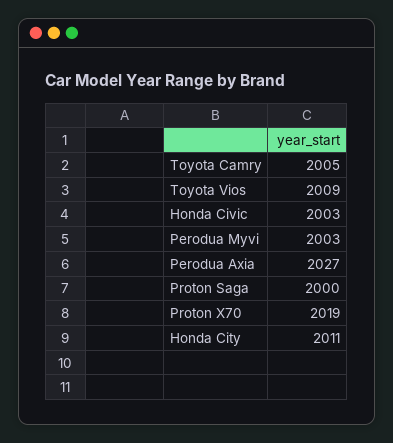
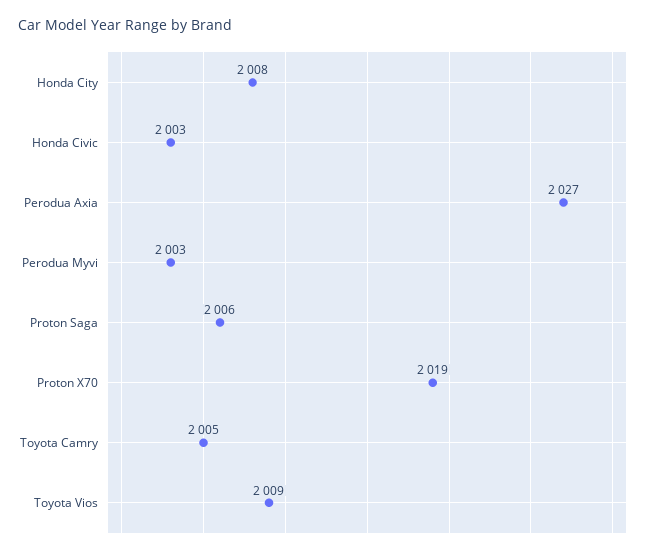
Proton Saga: 2000 -> 2006
Honda City: 2011 -> 2008

